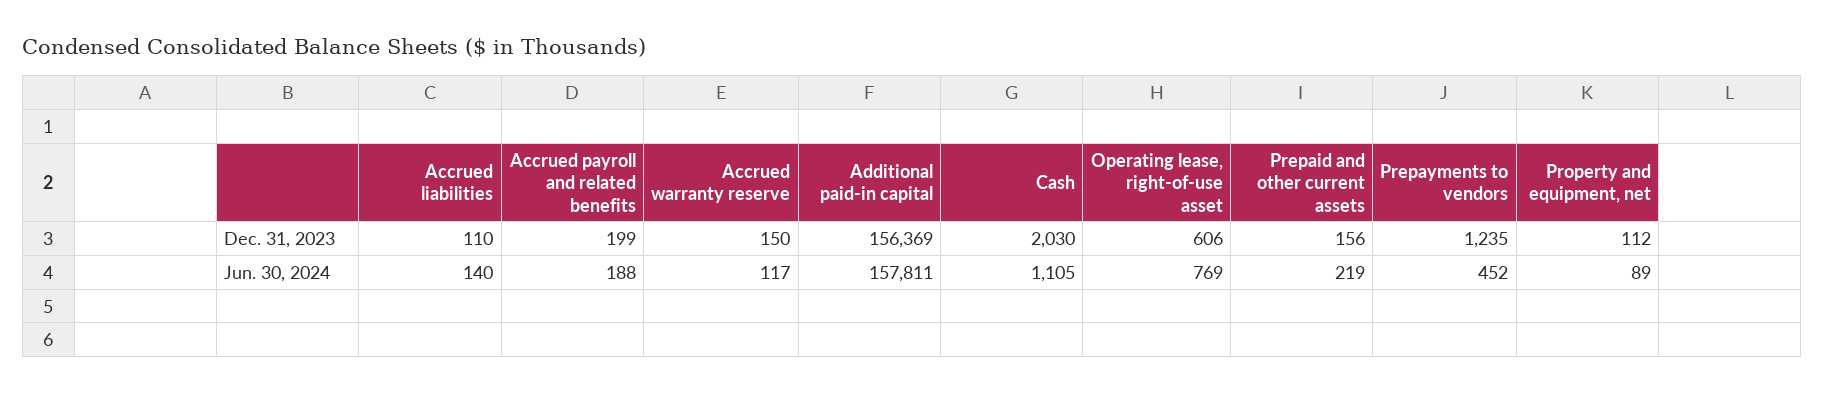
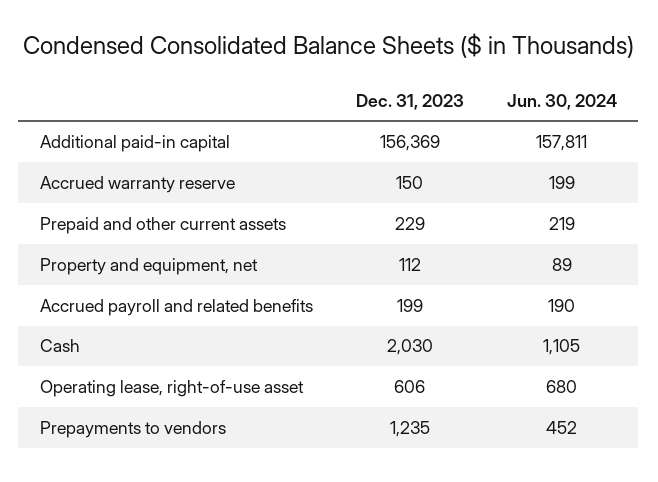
Accrued liabilities, Dec. 31, 2023: 110 -> none
Prepaid and other current assets, Dec. 31, 2023: 156 -> 229
Accrued liabilities, Jun. 30, 2024: 140 -> none
Accrued payroll and related benefits, Jun. 30, 2024: 188 -> 190
Accrued warranty reserve, Jun. 30, 2024: 117 -> 199
Operating lease, right-of-use asset, Jun. 30, 2024: 769 -> 680

